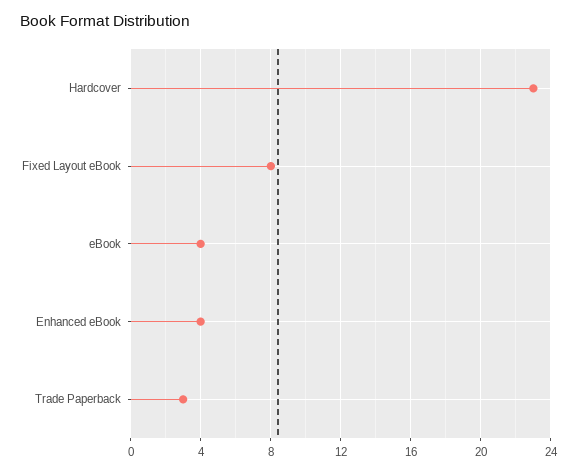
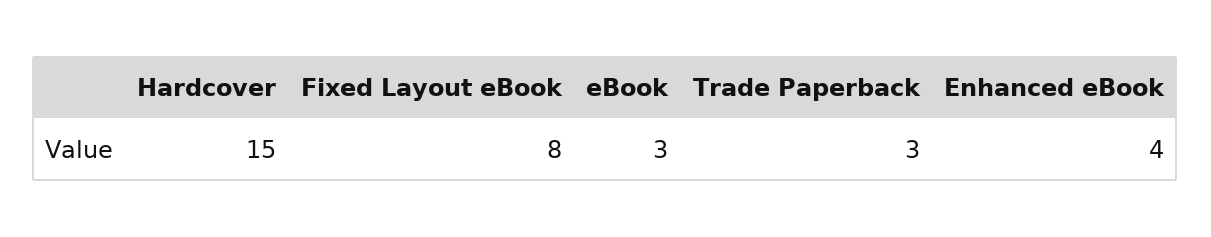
Hardcover: 23 -> 15
eBook: 4 -> 3

